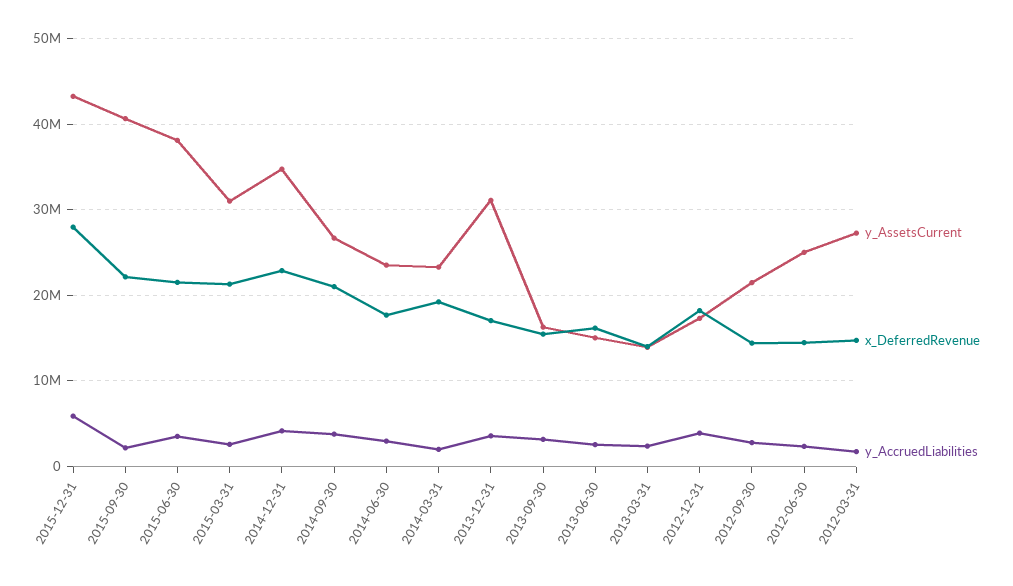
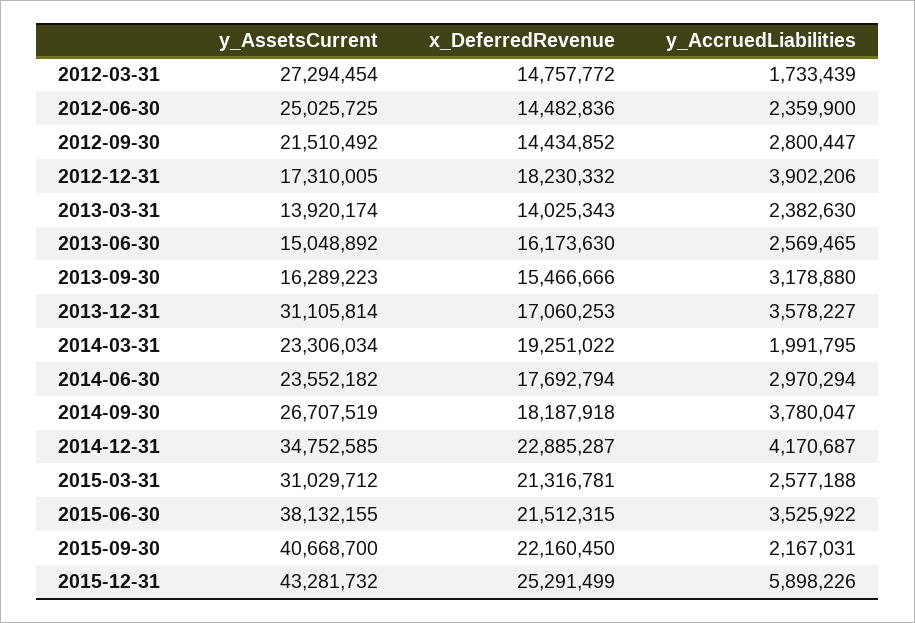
x_DeferredRevenue, 2015-12-31: 28000000 -> 25291499
x_DeferredRevenue, 2014-09-30: 21000000 -> 18187918

